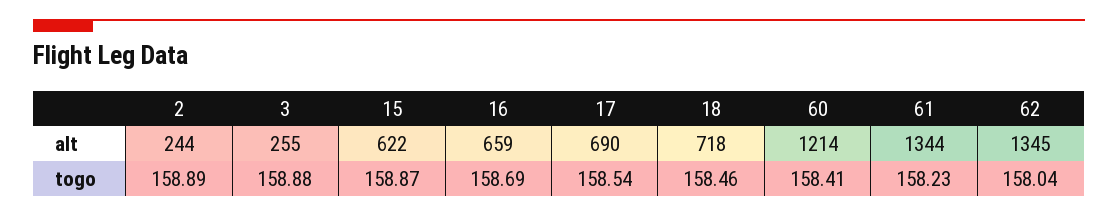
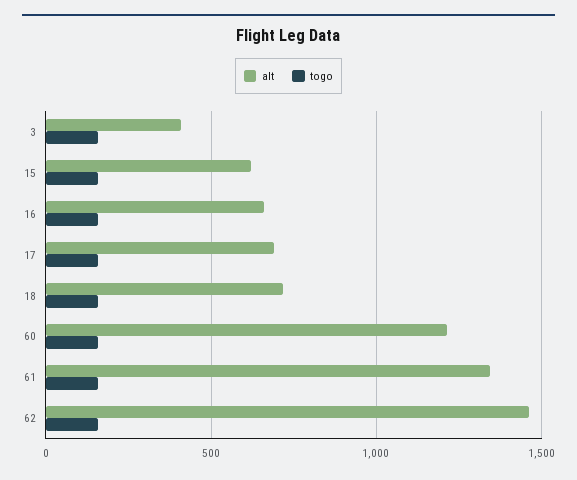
alt, 2: 244 -> none
alt, 3: 255 -> 400
alt, 62: 1345 -> 1450
togo, 2: 158.89 -> none

